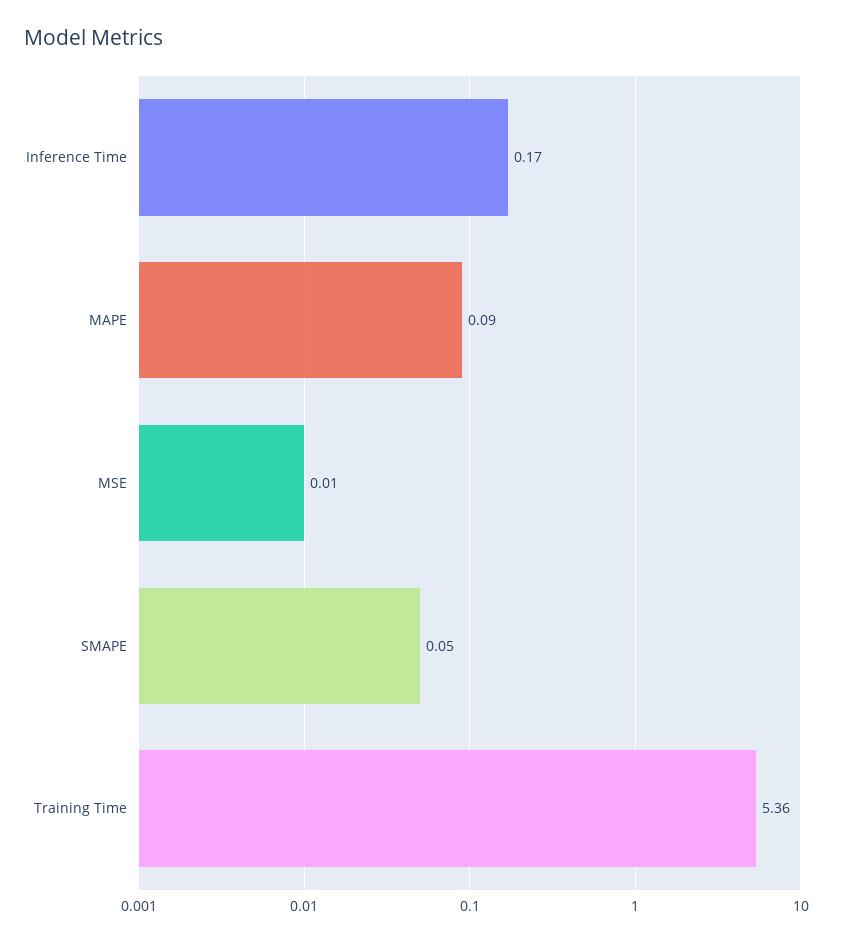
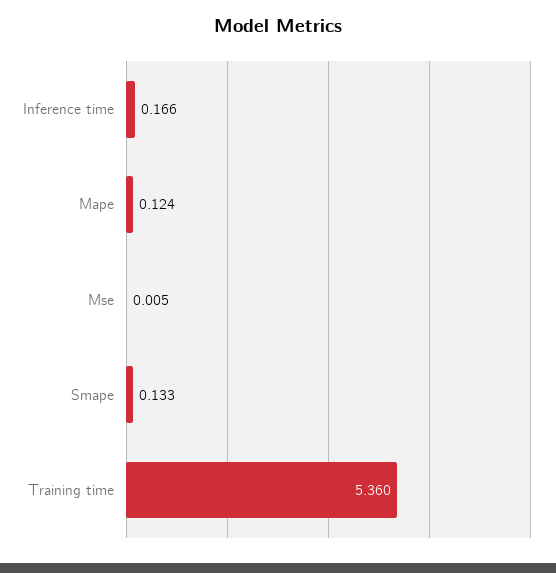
MAPE: 0.09 -> 0.124
SMAPE: 0.05 -> 0.133

